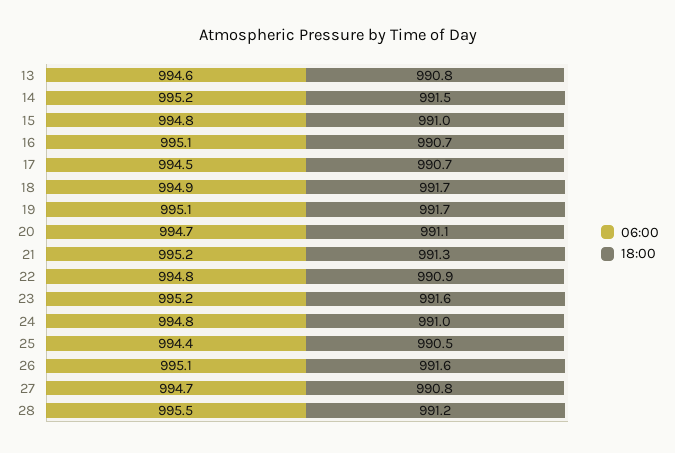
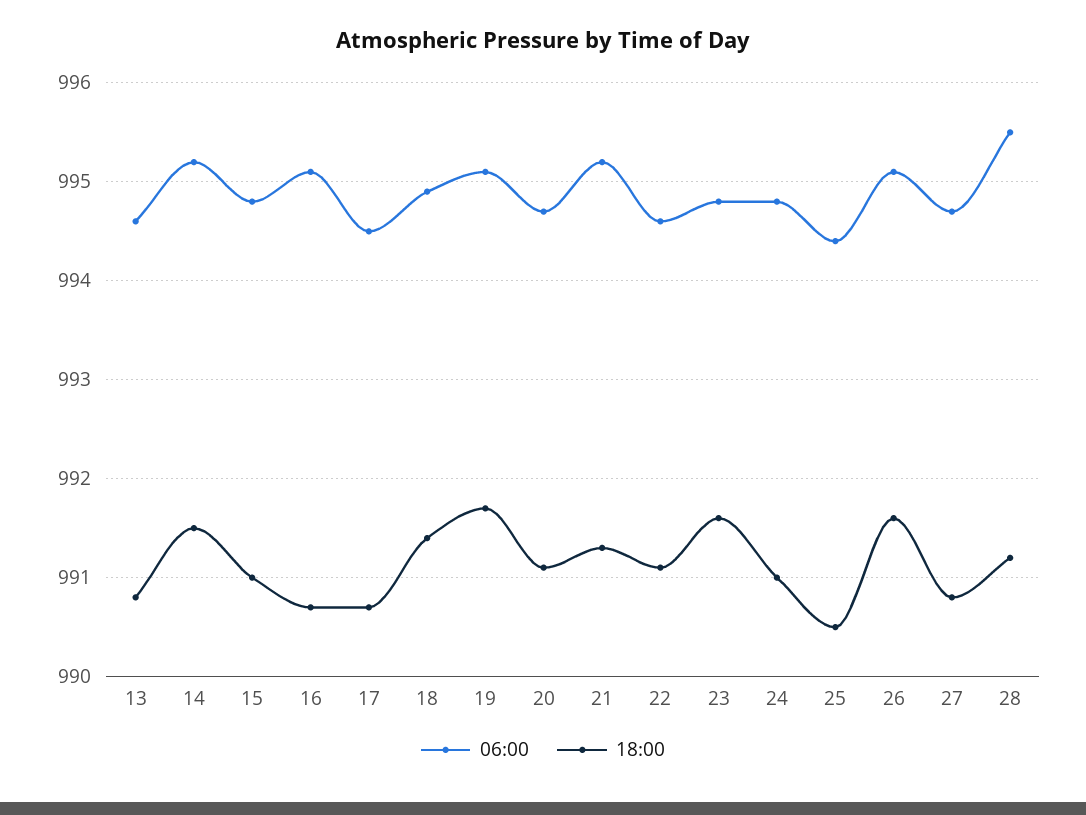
18:00, 18: 991.7 -> 991.4
06:00, 22: 994.8 -> 994.6
18:00, 22: 990.9 -> 991.1
06:00, 23: 995.2 -> 994.8

